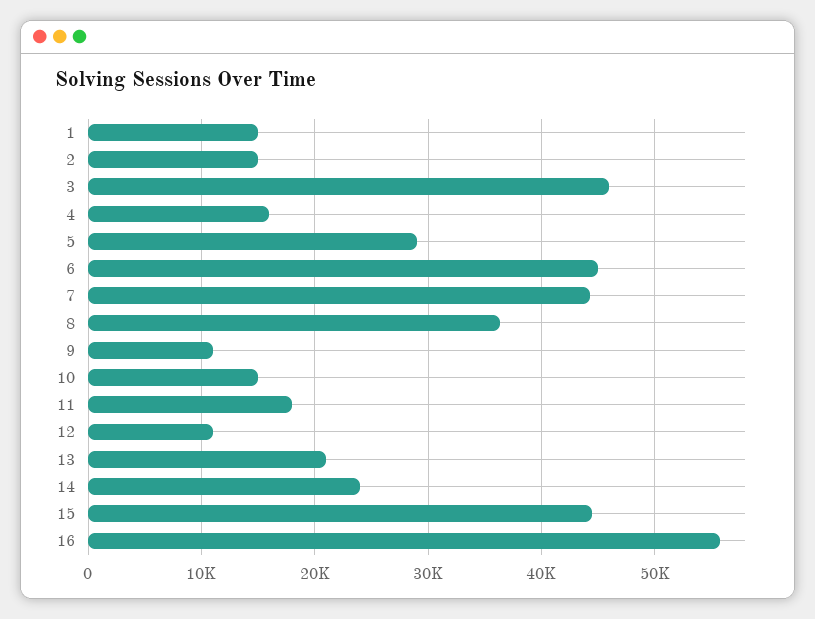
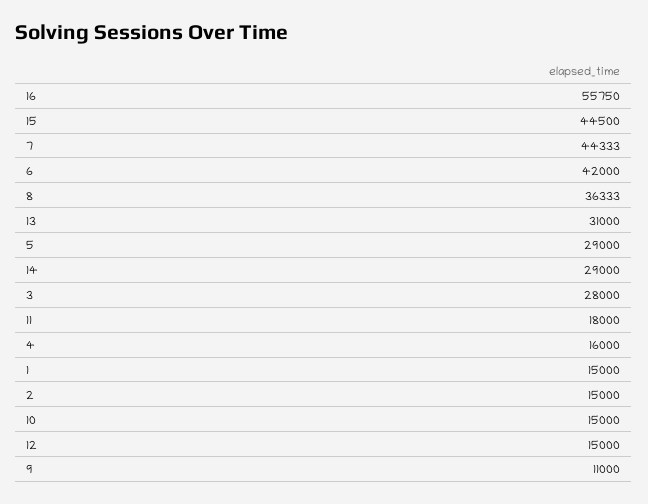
3: 46000 -> 28000
6: 45000 -> 42000
12: 11000 -> 15000
13: 21000 -> 31000
14: 24000 -> 29000

